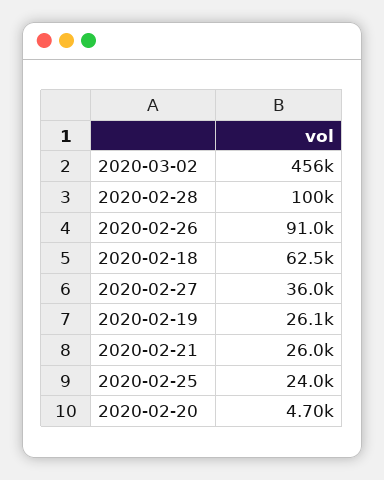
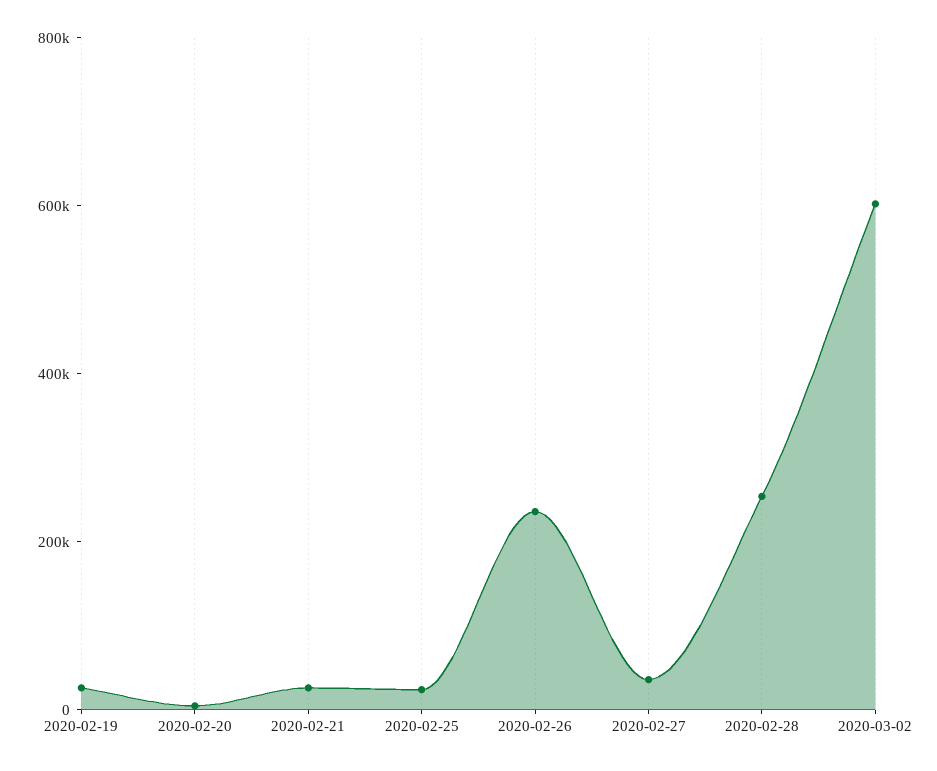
2020-03-02: 456000 -> 600000
2020-02-28: 100000 -> 250000
2020-02-26: 91000 -> 250000
2020-02-18: 62500 -> none

